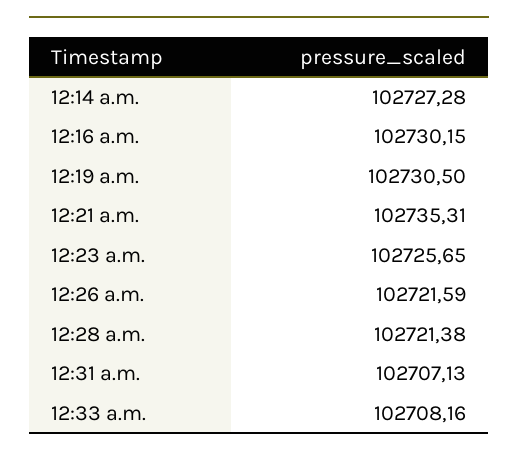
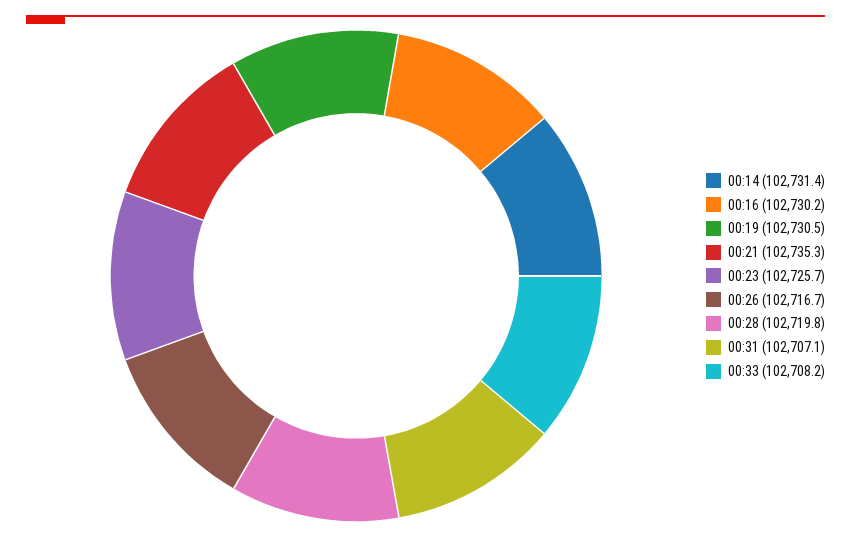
12:14 a.m.: 102727.28 -> 102731.4
12:26 a.m.: 102721.59 -> 102716.7
12:28 a.m.: 102721.38 -> 102719.8

